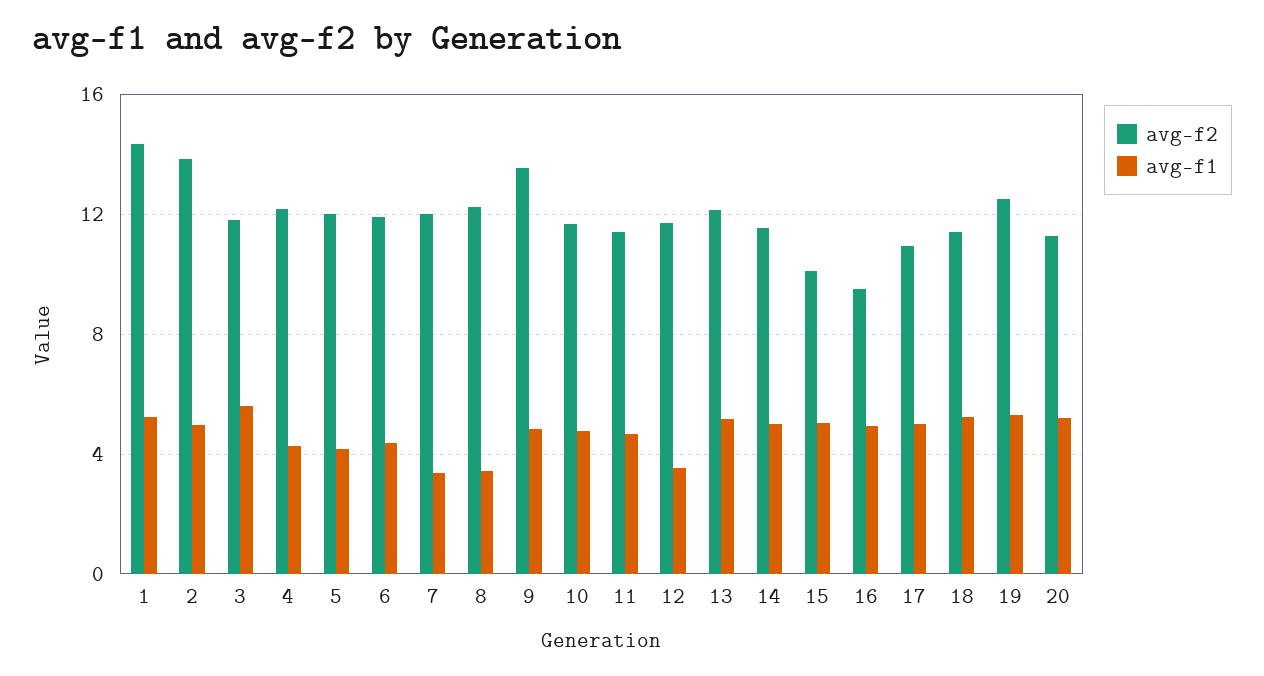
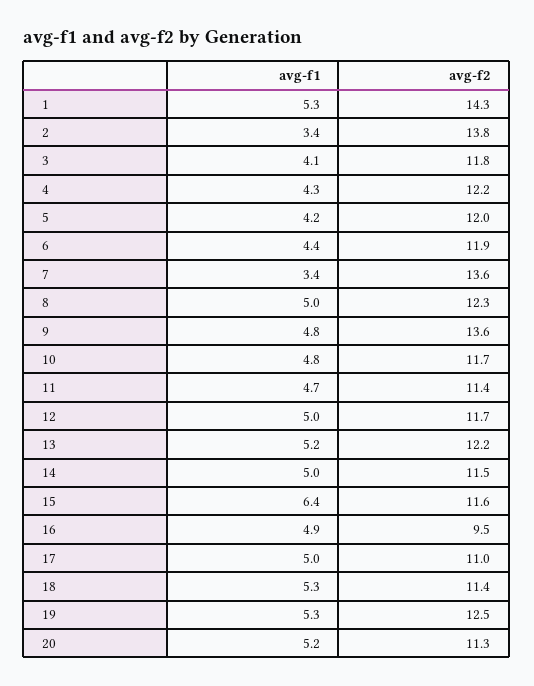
avg-f1, 2: 5 -> 3.4
avg-f1, 3: 5.5 -> 4.1
avg-f2, 7: 12 -> 13.6
avg-f1, 8: 3.5 -> 5
avg-f1, 12: 3.5 -> 5
avg-f2, 15: 10 -> 11.6
avg-f1, 15: 5 -> 6.4

